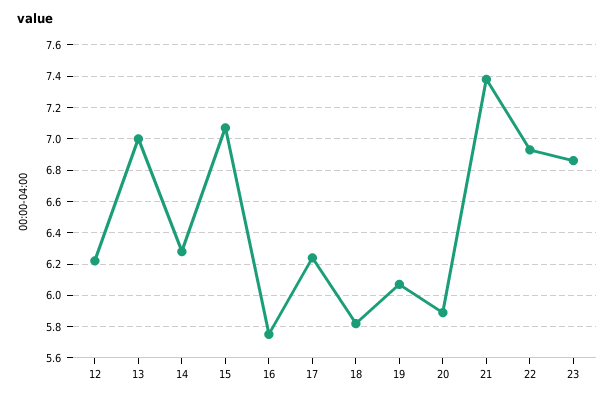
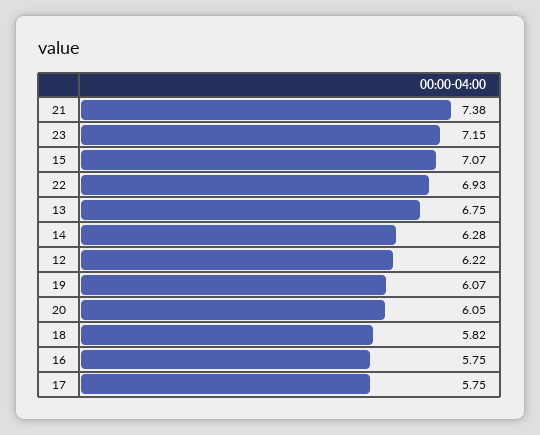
13: 7 -> 6.75
17: 6.25 -> 5.75
20: 5.9 -> 6.05
23: 6.85 -> 7.15

